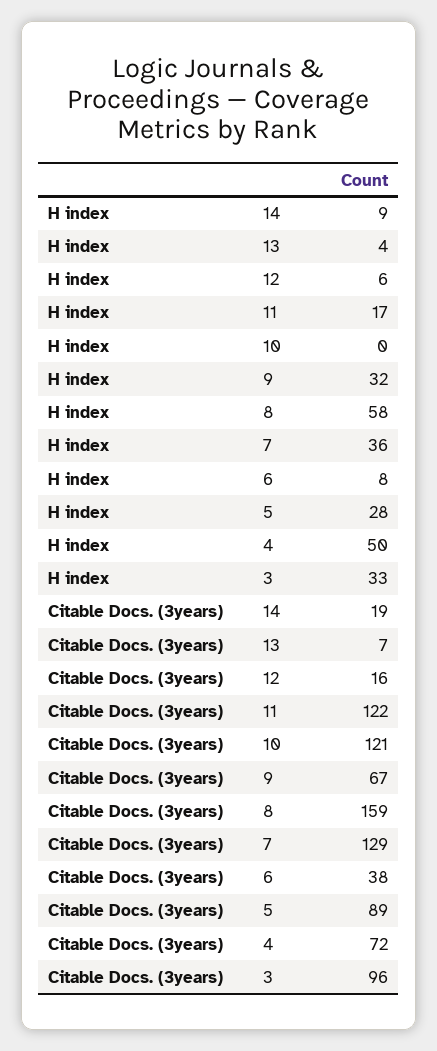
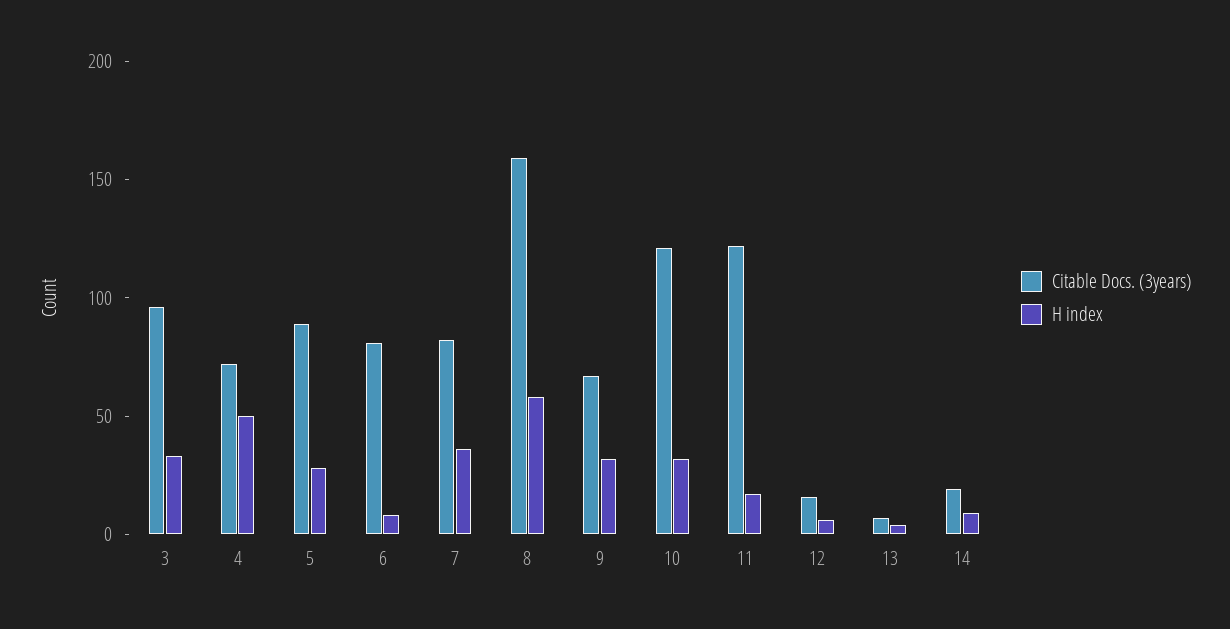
H index, 10: 0 -> 30
Citable Docs. (3years), 7: 129 -> 80
Citable Docs. (3years), 6: 38 -> 80

